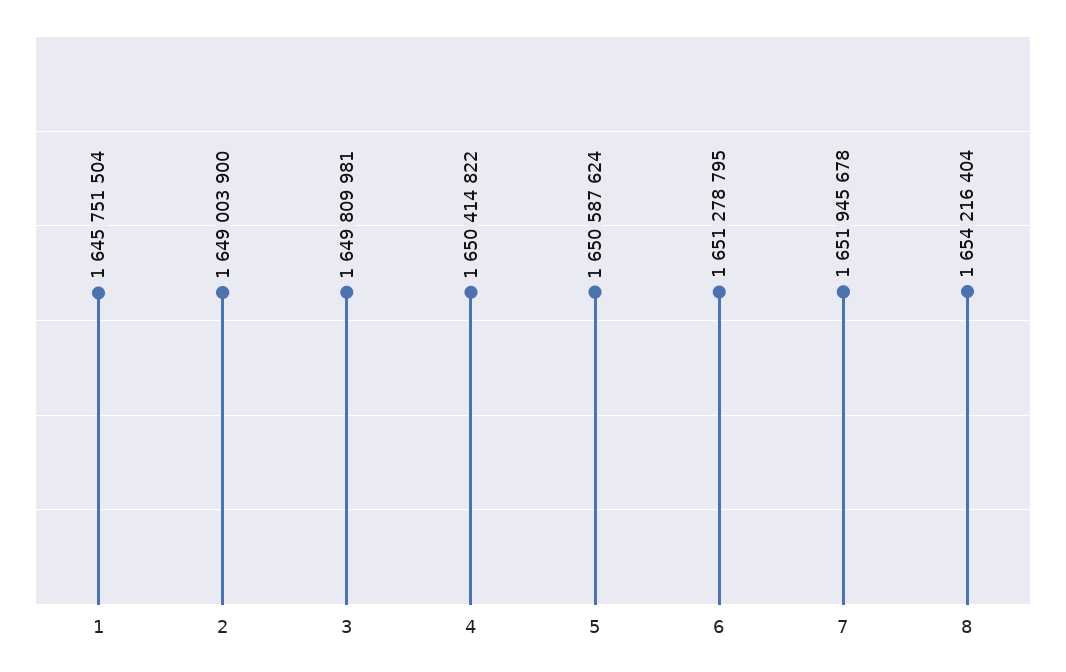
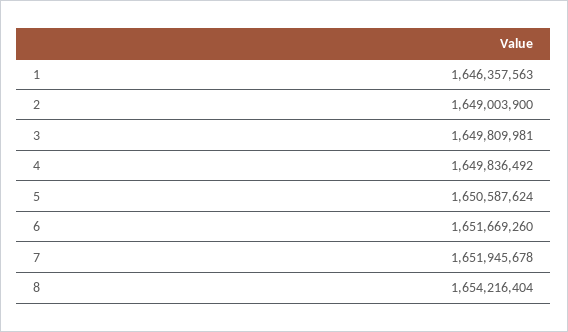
1: 1645751504 -> 1646357563
4: 1650414822 -> 1649836492
6: 1651278795 -> 1651669260

